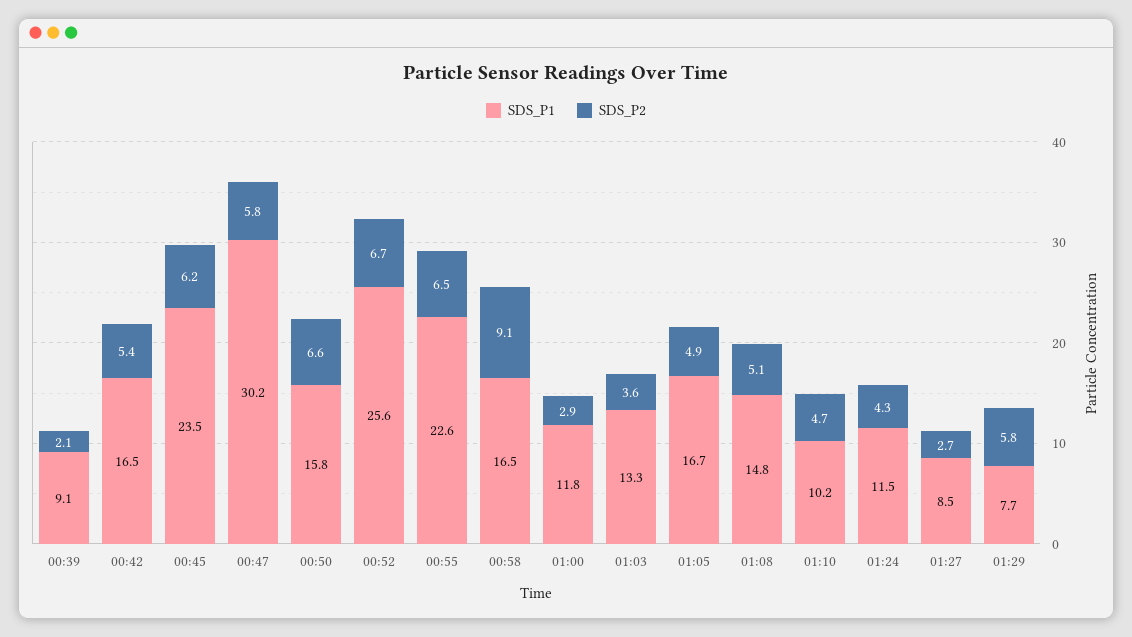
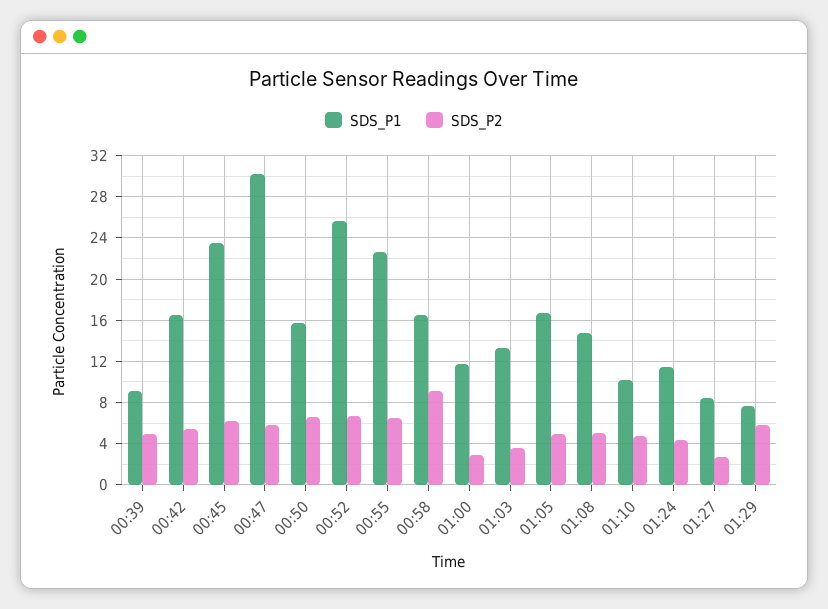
SDS_P2, 00:39: 2.1 -> 5

